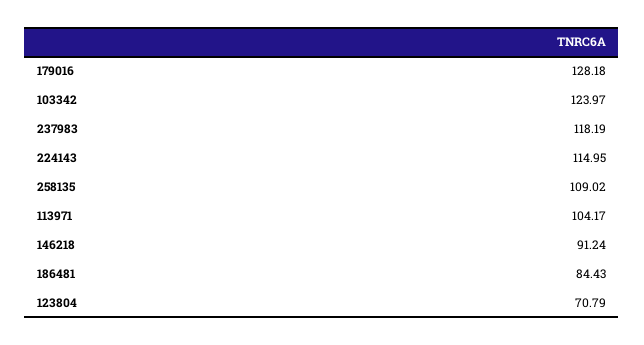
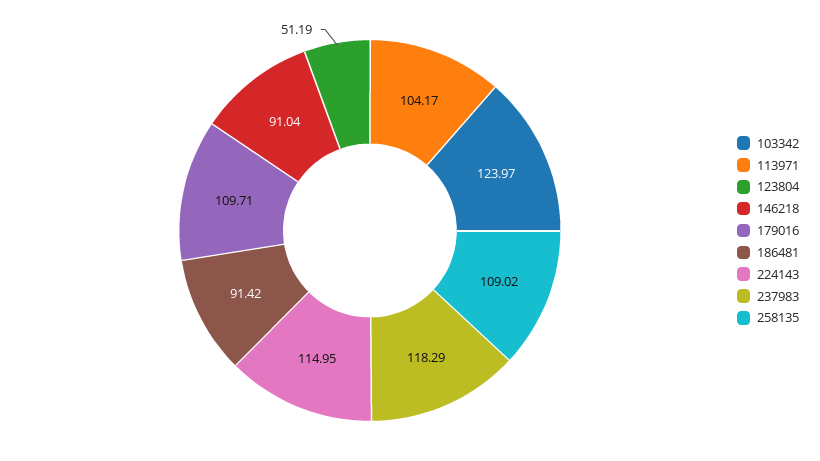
179016: 128.18 -> 109.71
237983: 118.19 -> 118.29
146218: 91.24 -> 91.04
186481: 84.43 -> 91.42
123804: 70.79 -> 51.19

